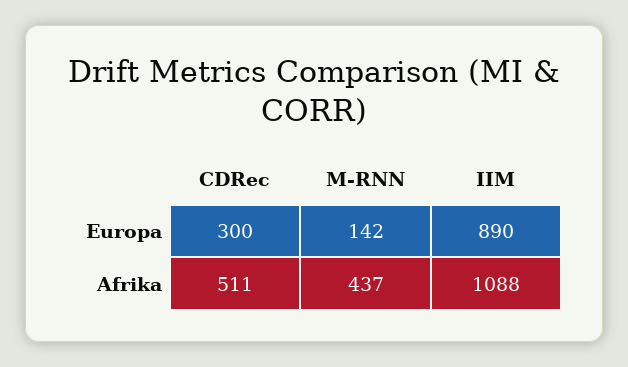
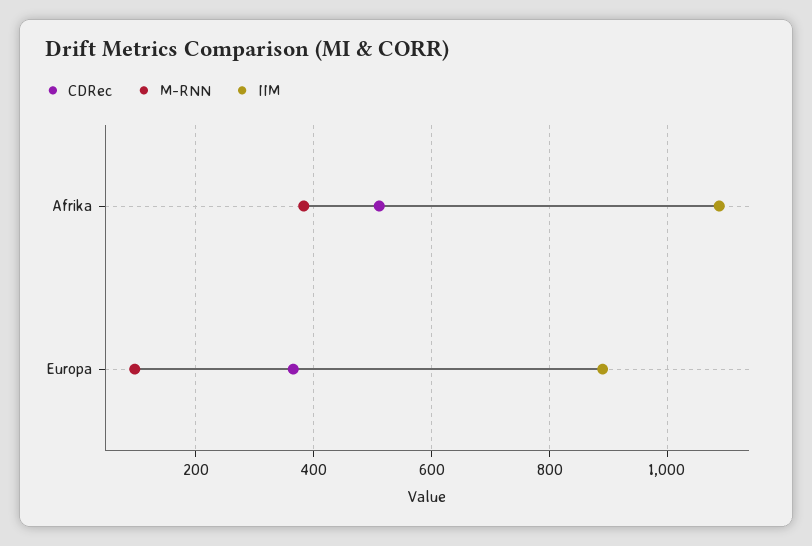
CDRec, Europa: 300 -> 360
M-RNN, Europa: 142 -> 100
M-RNN, Afrika: 437 -> 380

